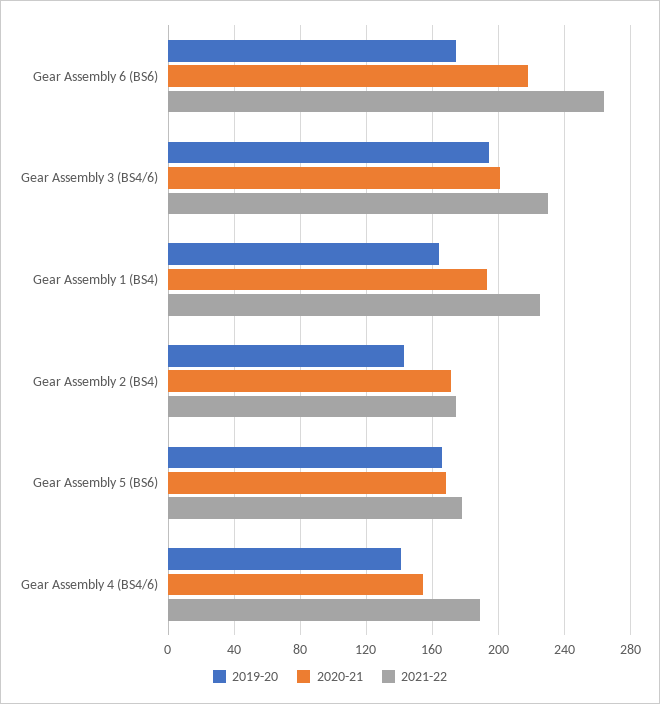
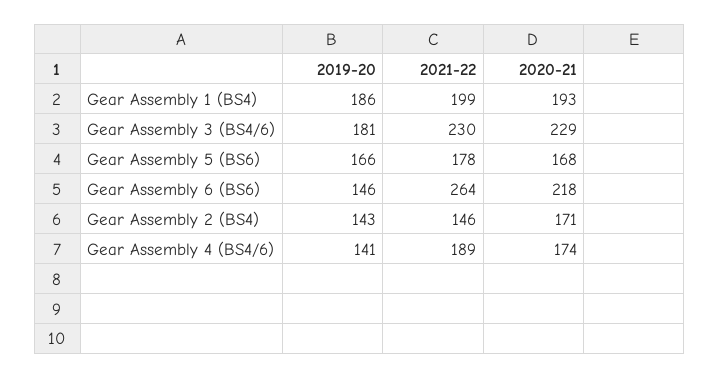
2019-20, Gear Assembly 6 (BS6): 175 -> 146
2019-20, Gear Assembly 3 (BS4/6): 195 -> 181
2020-21, Gear Assembly 3 (BS4/6): 200 -> 229
2019-20, Gear Assembly 1 (BS4): 165 -> 186
2021-22, Gear Assembly 1 (BS4): 225 -> 199
2021-22, Gear Assembly 2 (BS4): 175 -> 146
2020-21, Gear Assembly 4 (BS4/6): 155 -> 174

